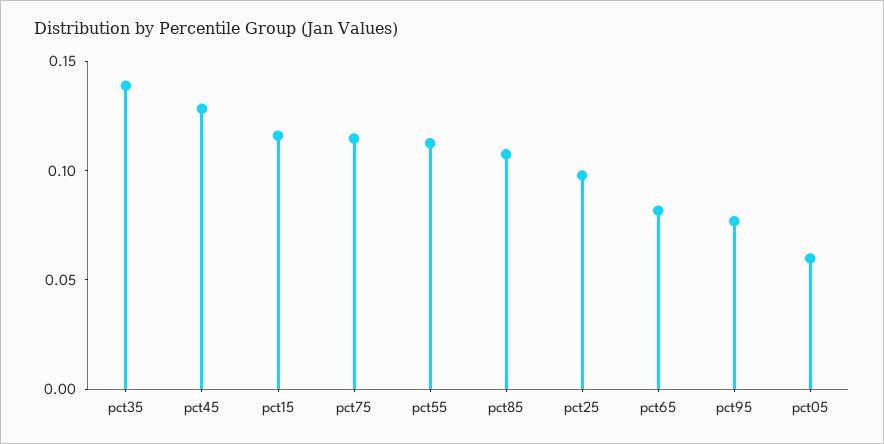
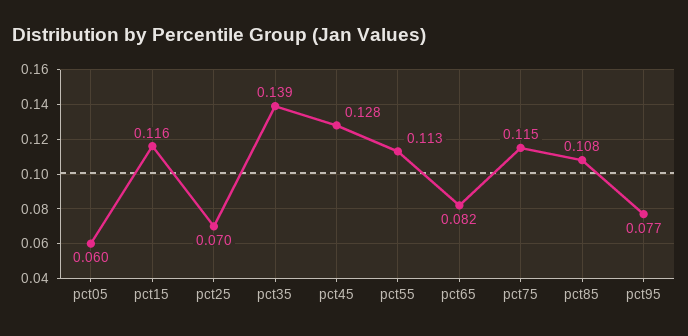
pct25: 0.1 -> 0.07

